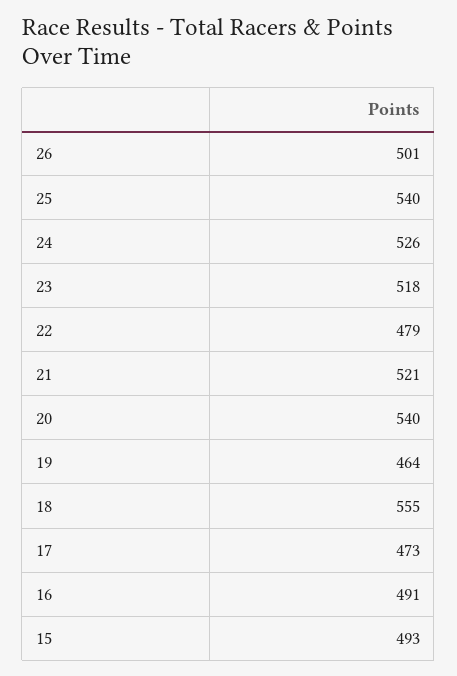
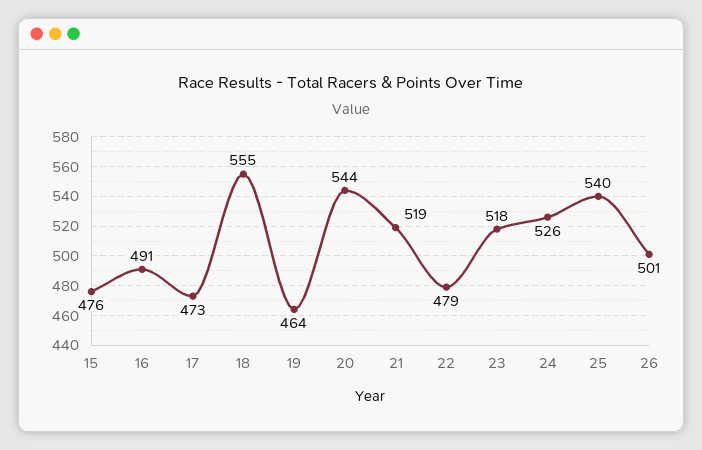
21: 521 -> 519
20: 540 -> 544
15: 493 -> 476

